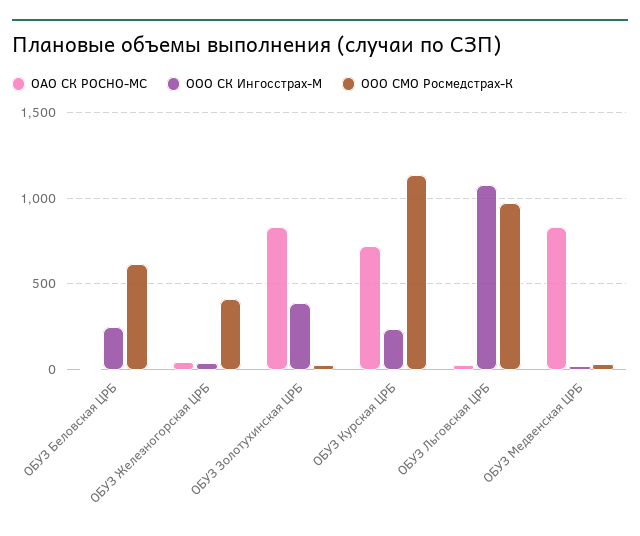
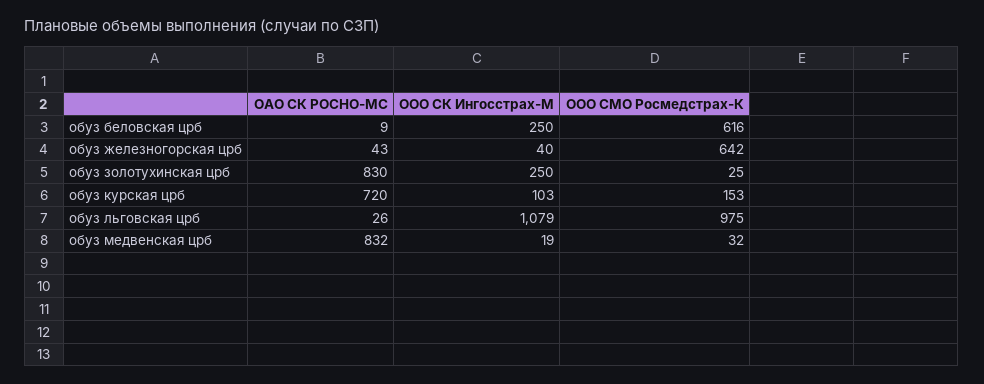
ООО СМО Росмедстрах-К, ОБУЗ Железногорская ЦРБ: 400 -> 642
ООО СК Ингосстрах-М, ОБУЗ Золотухинская ЦРБ: 400 -> 250
ООО СК Ингосстрах-М, ОБУЗ Курская ЦРБ: 250 -> 103
ООО СМО Росмедстрах-К, ОБУЗ Курская ЦРБ: 1150 -> 153

